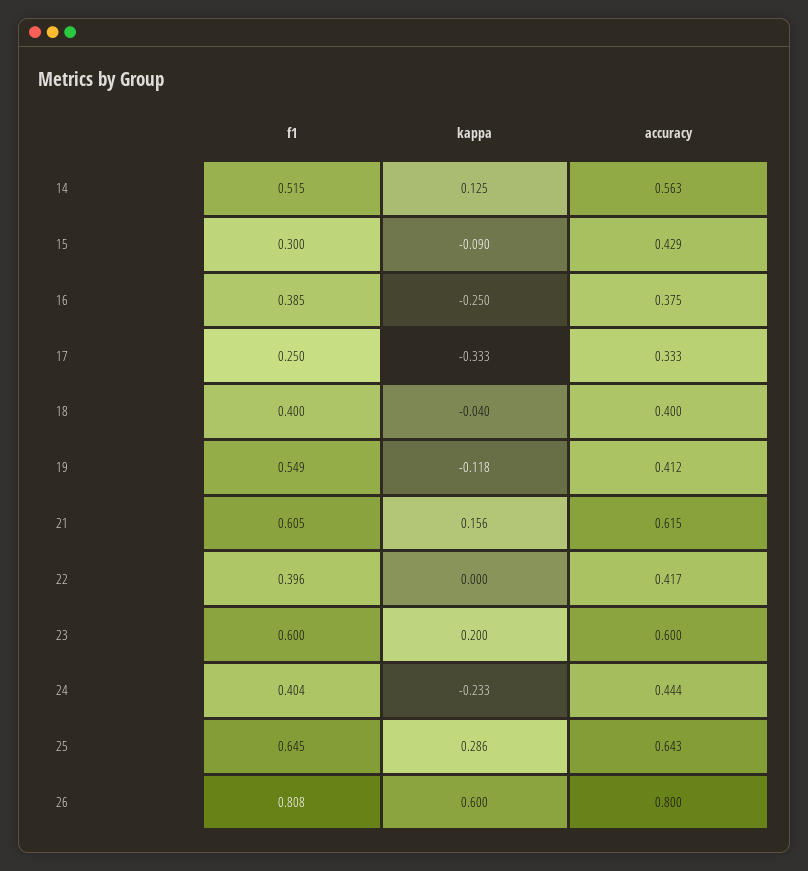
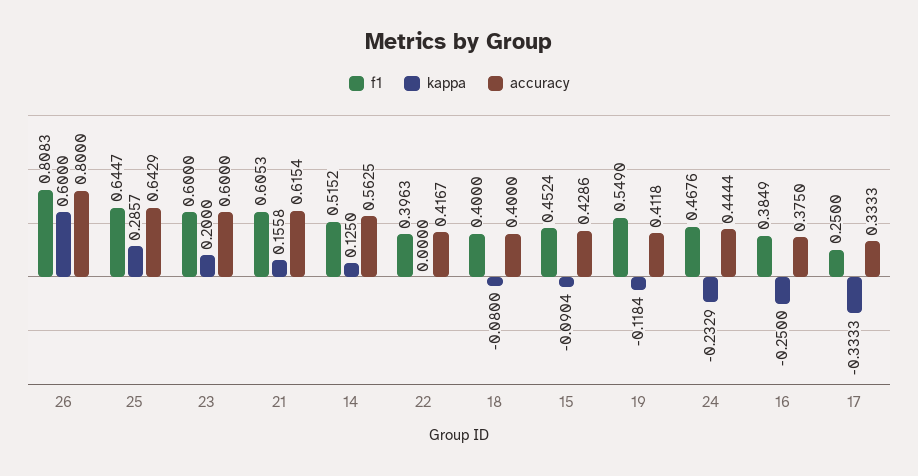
f1, 15: 0.3 -> 0.4524
kappa, 18: -0.04 -> -0.08
f1, 24: 0.404 -> 0.4676

